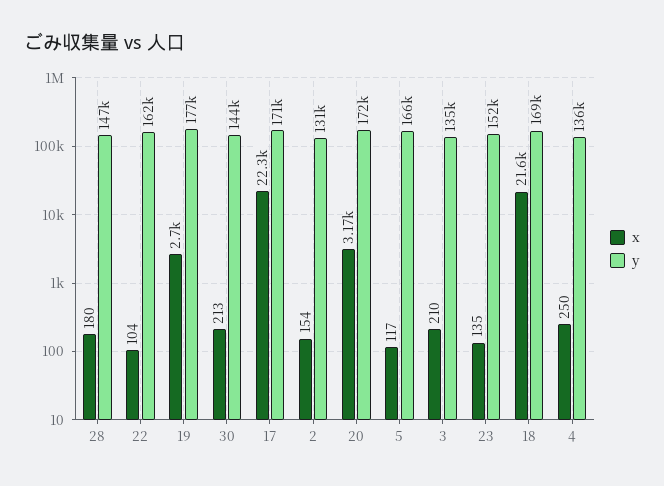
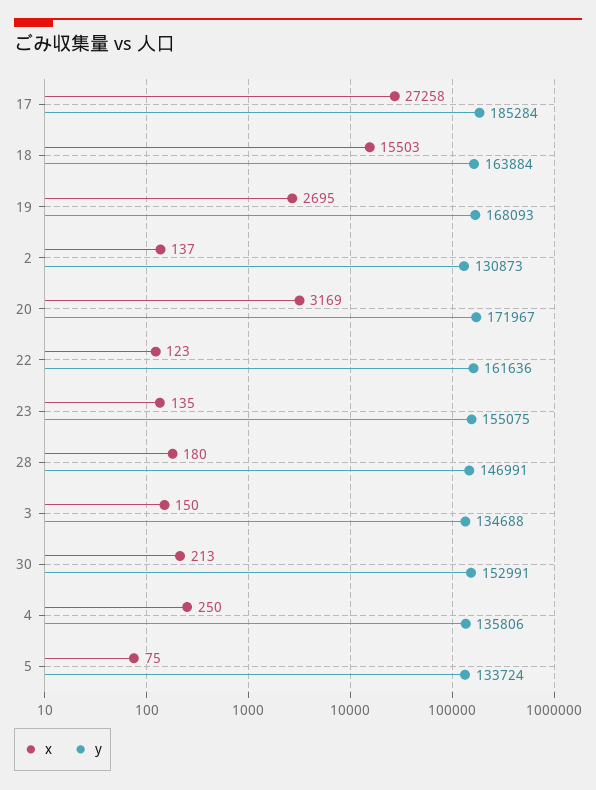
x, 22: 104 -> 123
y, 19: 177000 -> 168093
y, 30: 144000 -> 152991
x, 17: 22300 -> 27258
y, 17: 171000 -> 185284
x, 2: 154 -> 137
x, 5: 117 -> 75
y, 5: 166000 -> 133724
x, 3: 210 -> 150
y, 23: 152000 -> 155075
x, 18: 21600 -> 15503
y, 18: 169000 -> 163884

